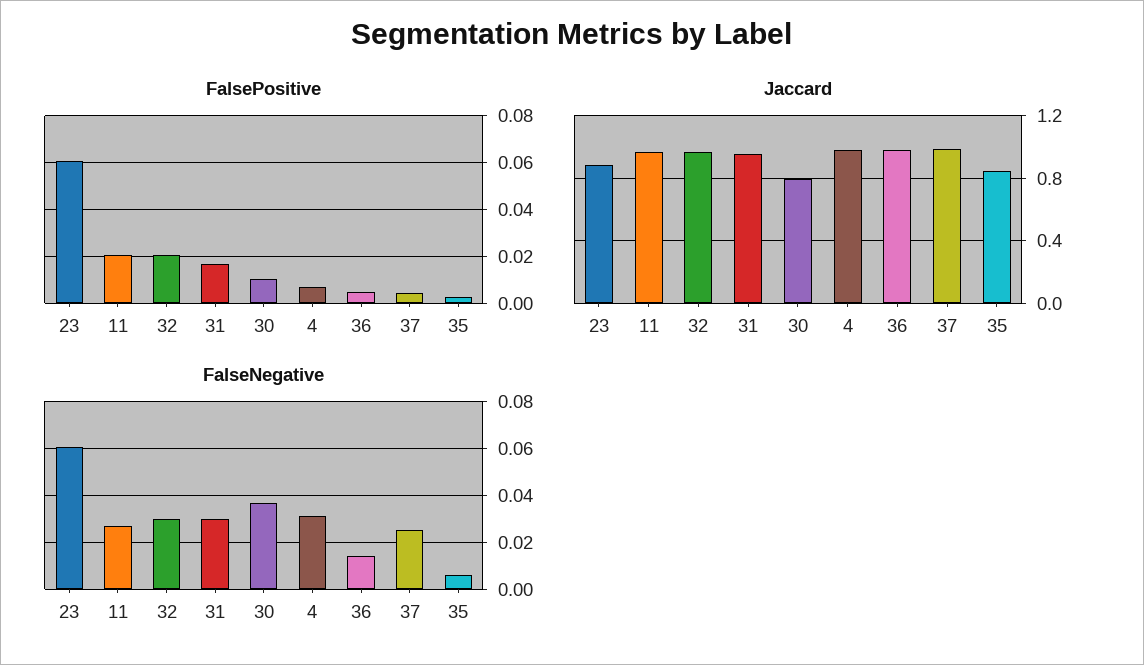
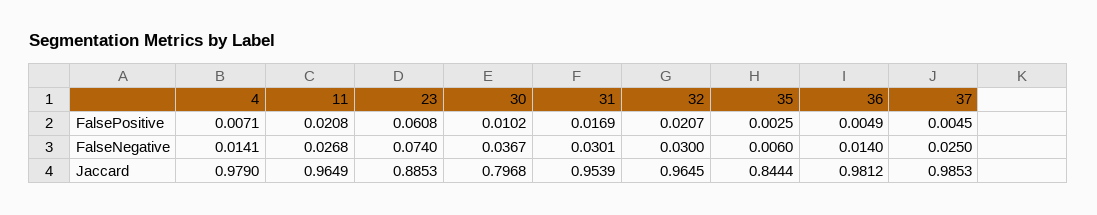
FalseNegative, 23: 0.06 -> 0.074
FalseNegative, 4: 0.03 -> 0.0141

